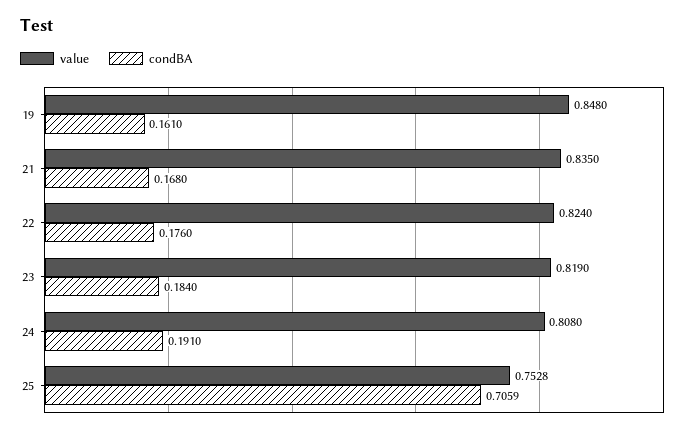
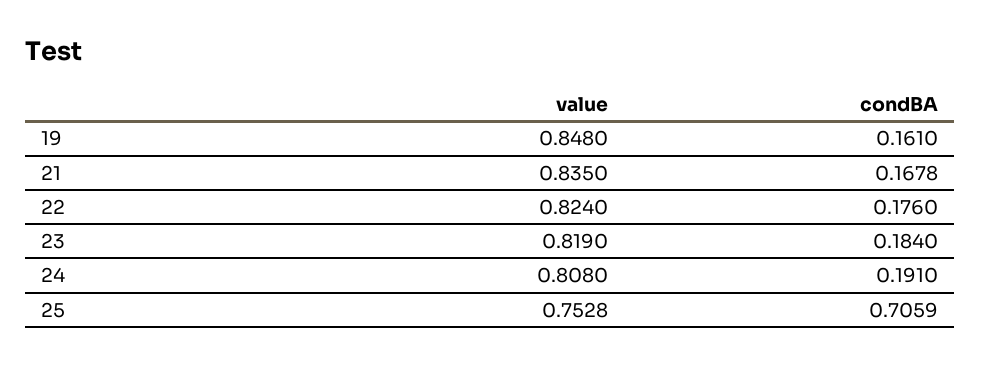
condBA, 21: 0.168 -> 0.1678

